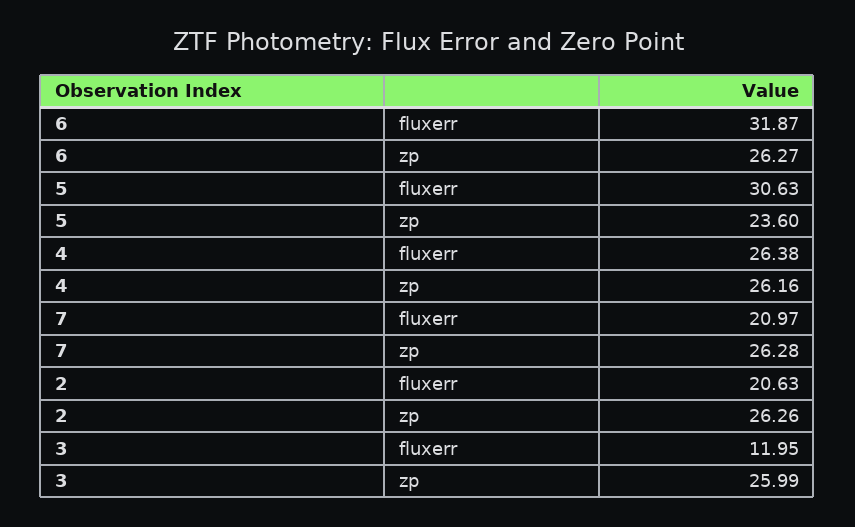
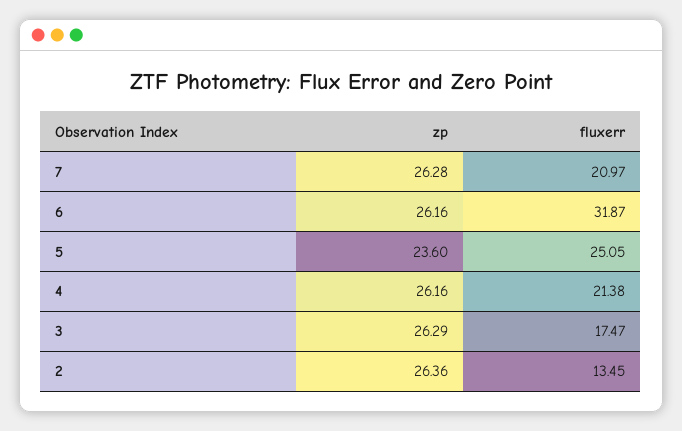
6, zp: 26.27 -> 26.16
5, fluxerr: 30.63 -> 25.05
4, fluxerr: 26.38 -> 21.38
2, fluxerr: 20.63 -> 13.45
2, zp: 26.26 -> 26.36
3, fluxerr: 11.95 -> 17.47
3, zp: 25.99 -> 26.29

